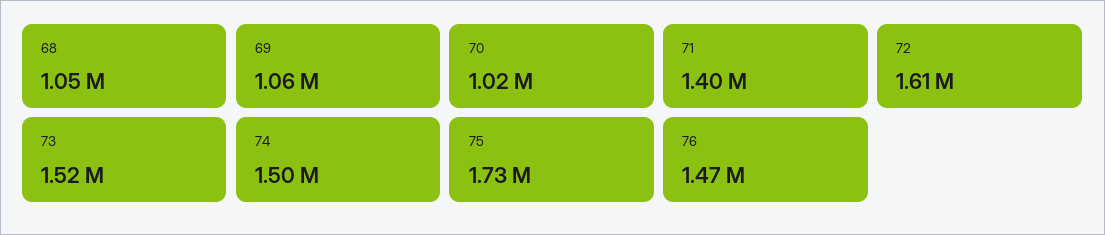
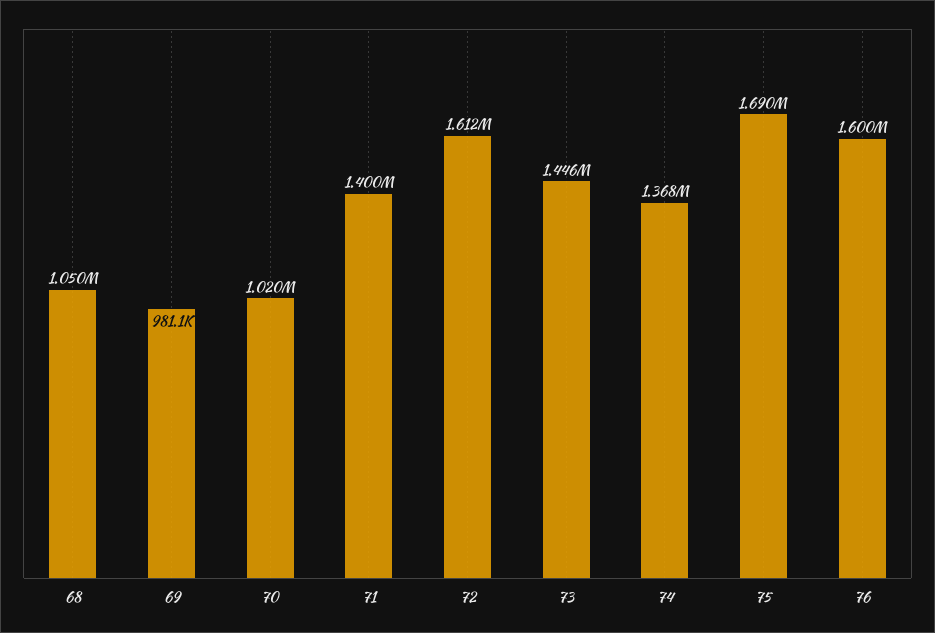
69: 1060000 -> 981100
73: 1520000 -> 1446000
74: 1500000 -> 1368000
75: 1730000 -> 1690000
76: 1470000 -> 1600000

